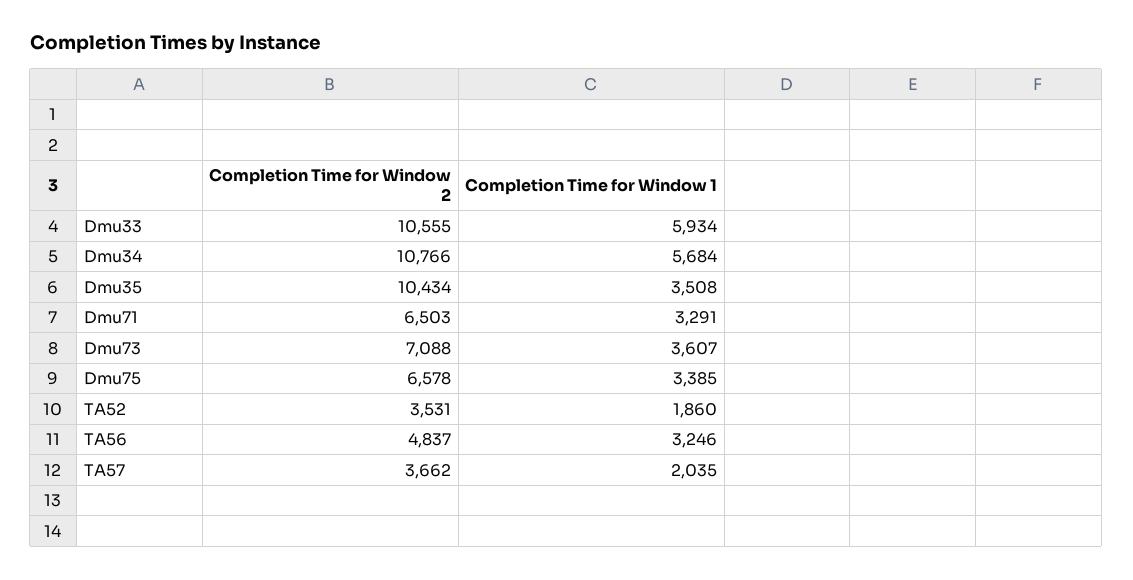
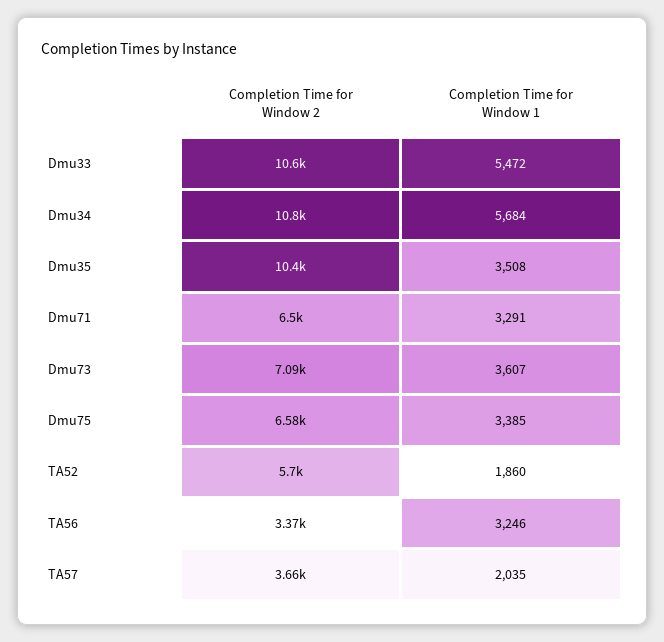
Completion Time for Window 1, Dmu33: 5934 -> 5472
Completion Time for Window 2, TA52: 3531 -> 5700
Completion Time for Window 2, TA56: 4837 -> 3370

